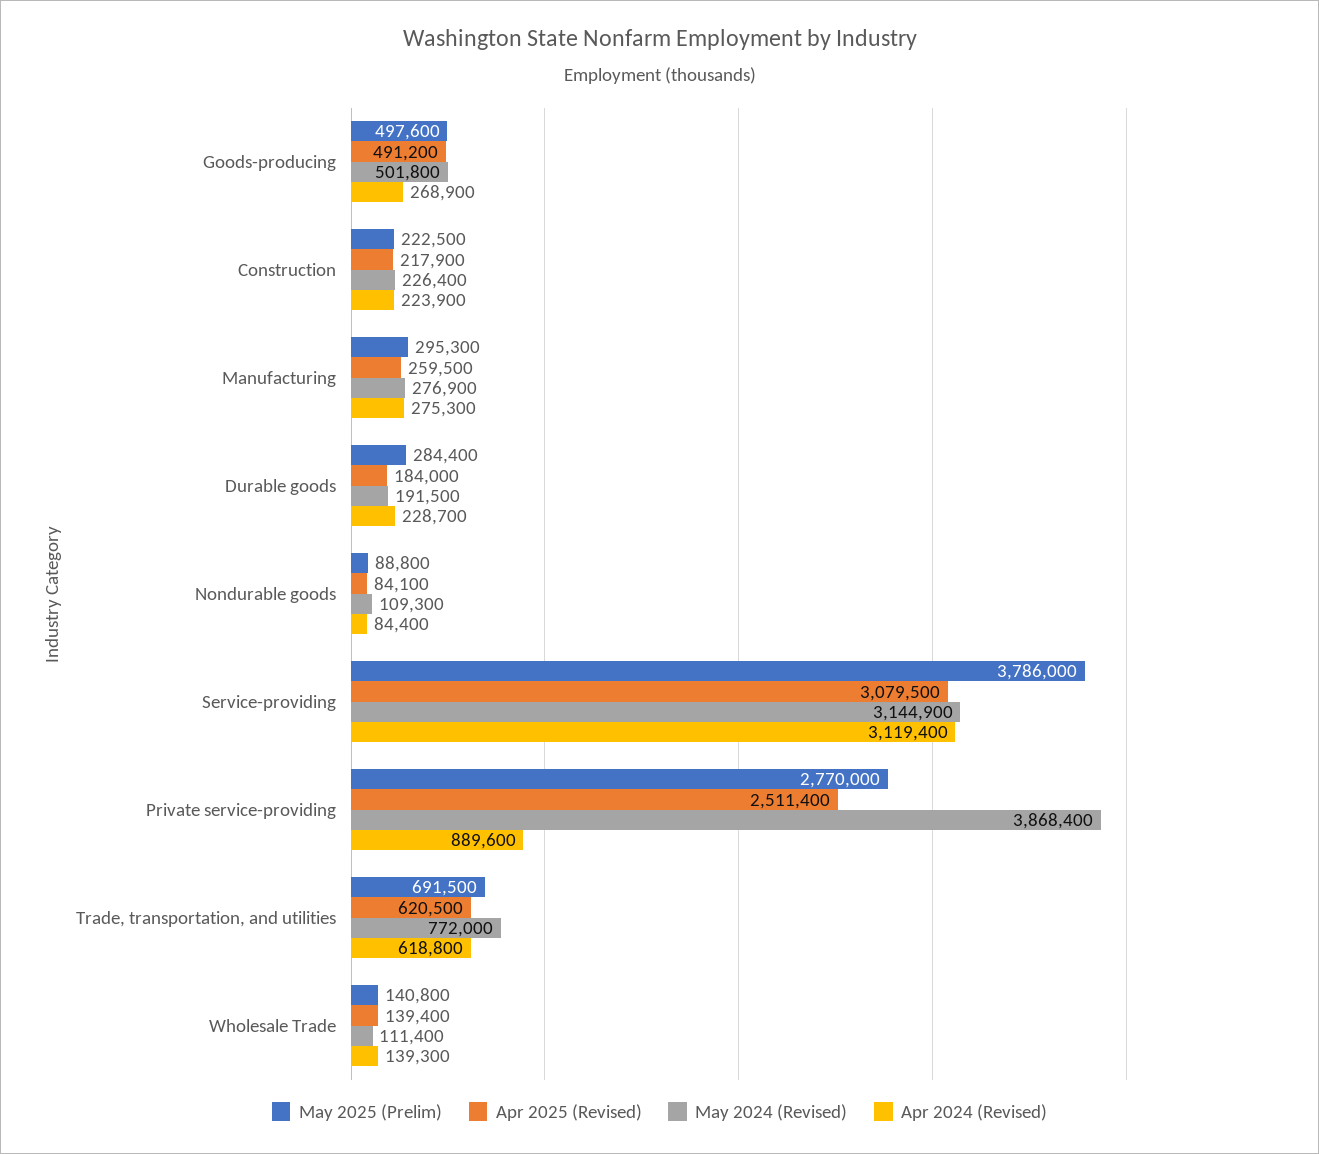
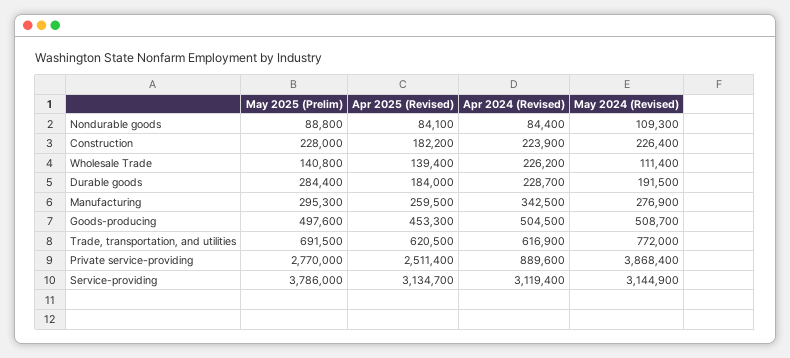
Apr 2025 (Revised), Goods-producing: 491200 -> 453300
May 2024 (Revised), Goods-producing: 501800 -> 508700
Apr 2024 (Revised), Goods-producing: 268900 -> 504500
May 2025 (Prelim), Construction: 222500 -> 228000
Apr 2025 (Revised), Construction: 217900 -> 182200
Apr 2024 (Revised), Manufacturing: 275300 -> 342500
Apr 2025 (Revised), Service-providing: 3079500 -> 3134700
Apr 2024 (Revised), Trade, transportation, and utilities: 618800 -> 616900
Apr 2024 (Revised), Wholesale Trade: 139300 -> 226200

